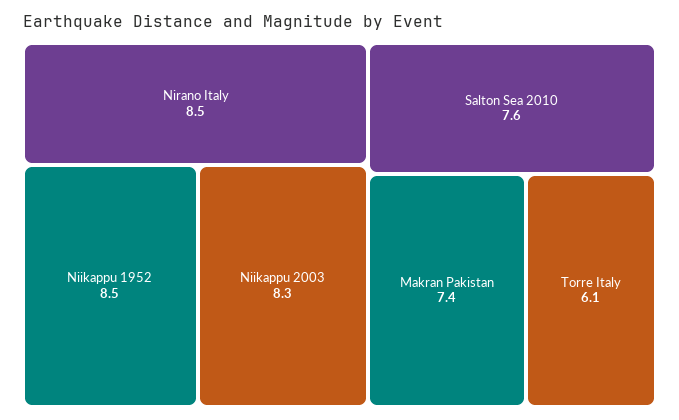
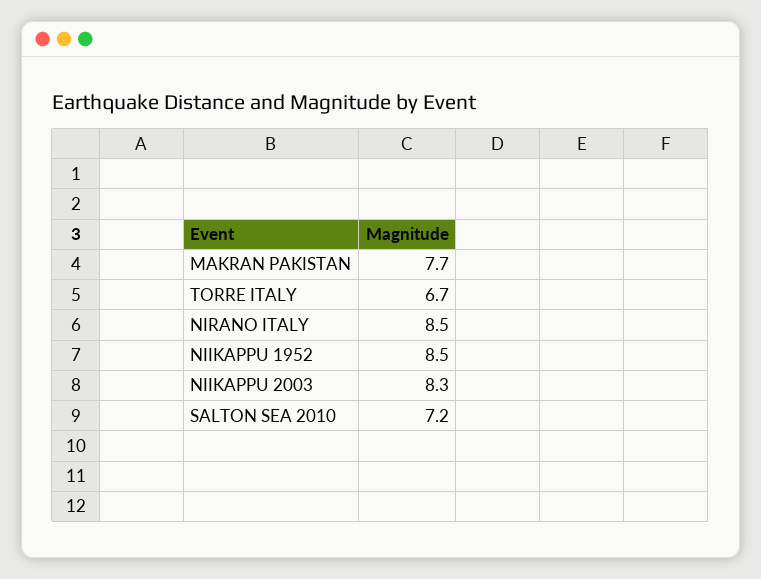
Salton Sea 2010: 7.6 -> 7.2
Makran Pakistan: 7.4 -> 7.7
Torre Italy: 6.1 -> 6.7

